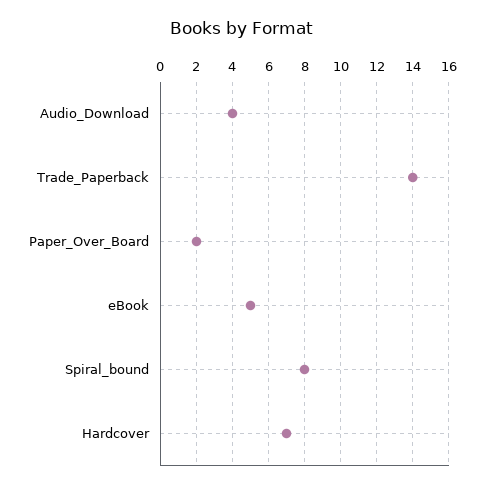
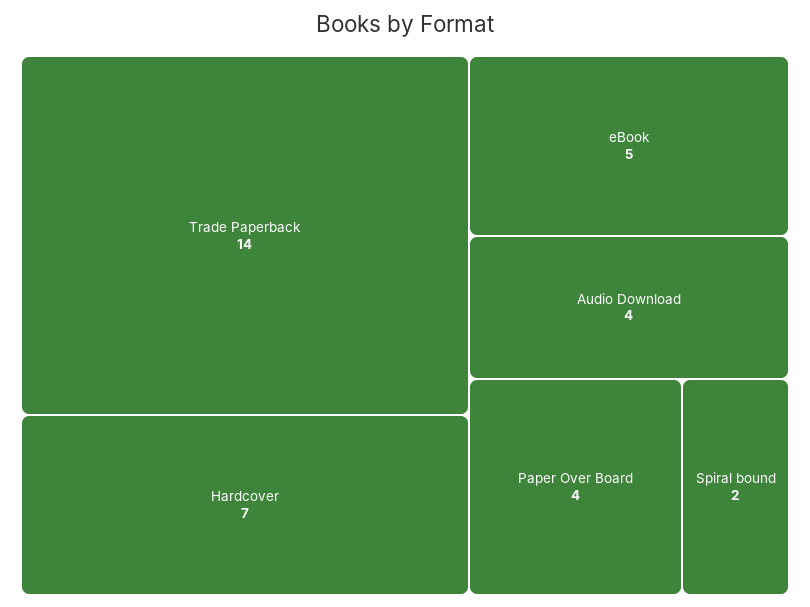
Paper_Over_Board: 2 -> 4
Spiral_bound: 8 -> 2

